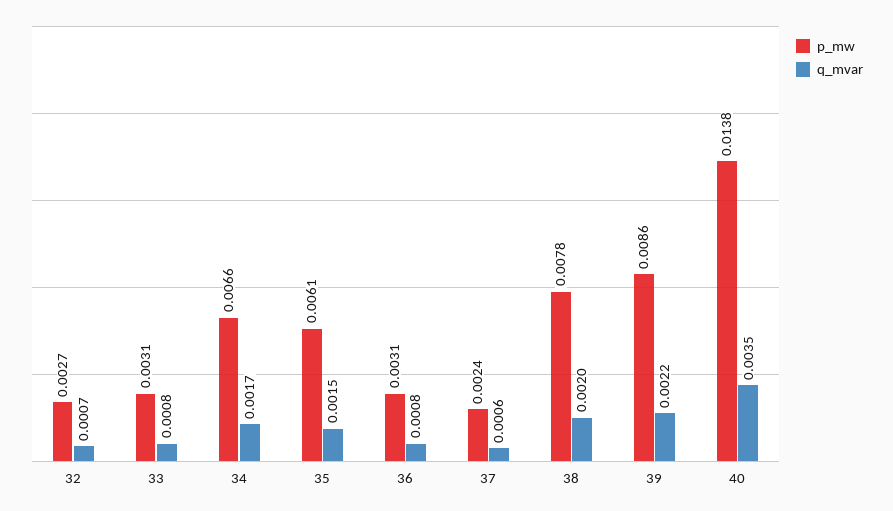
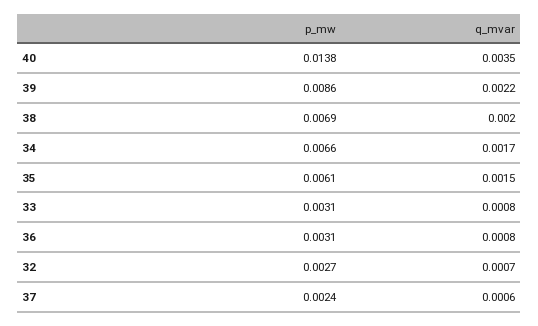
p_mw, 38: 0.0078 -> 0.0069

